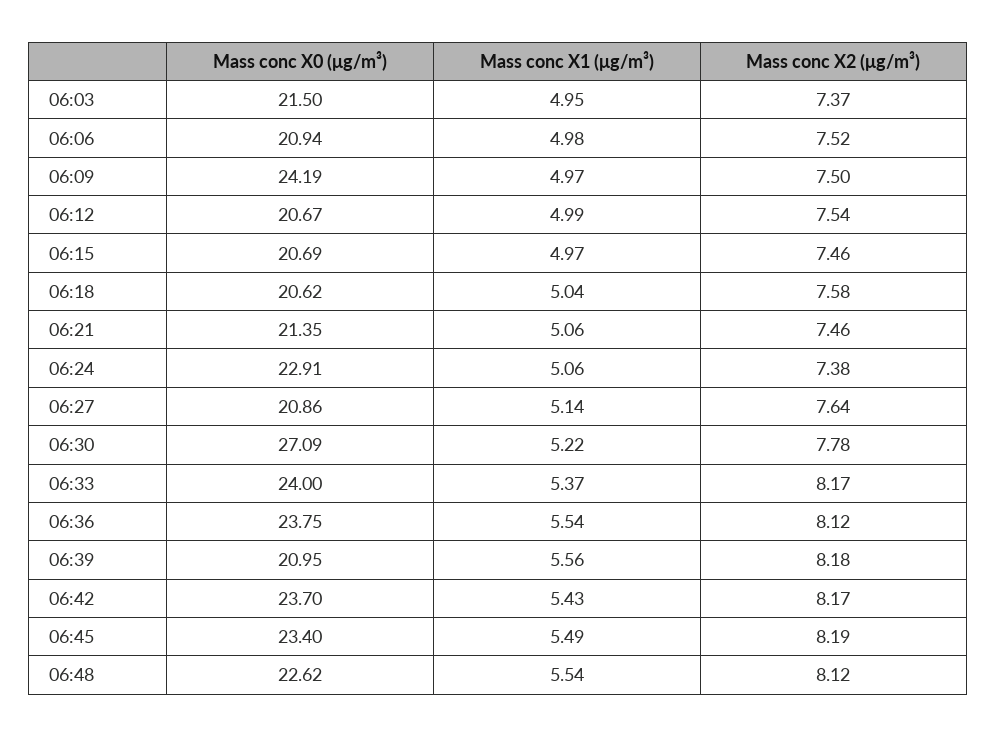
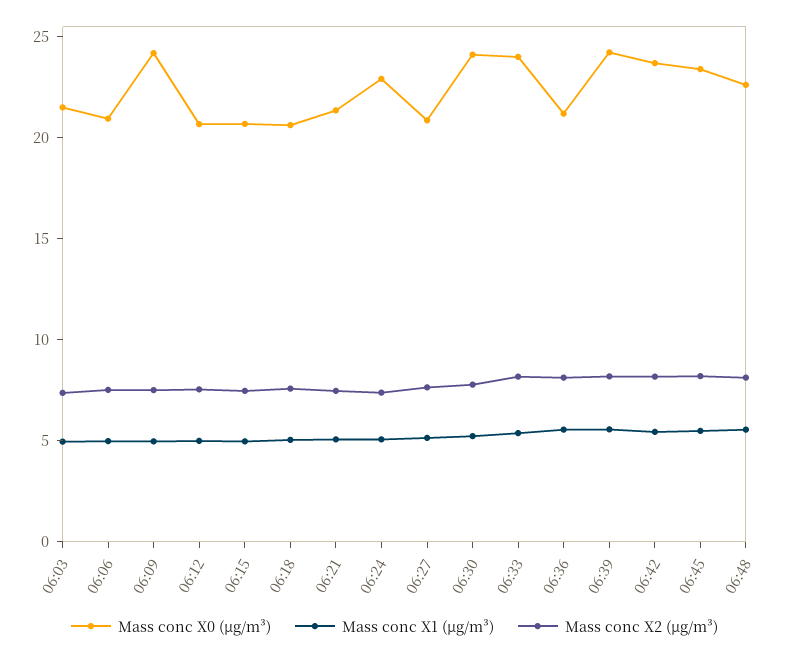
Mass conc X0 (μg/m³), 06:30: 27.09 -> 24
Mass conc X0 (μg/m³), 06:36: 23.75 -> 21
Mass conc X0 (μg/m³), 06:39: 20.95 -> 24

